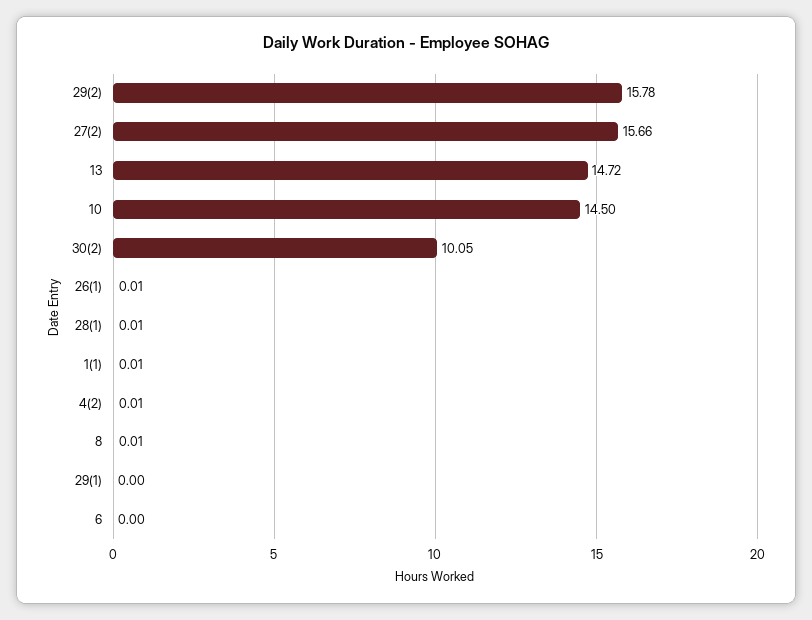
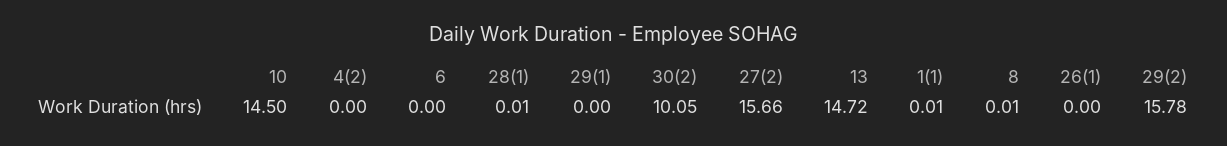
26(1): 0.01 -> 0
4(2): 0.01 -> 0

